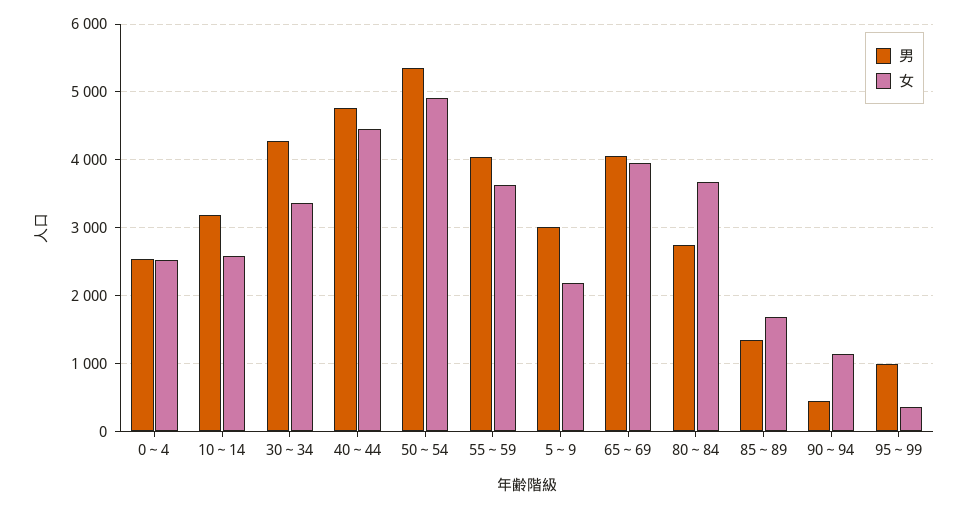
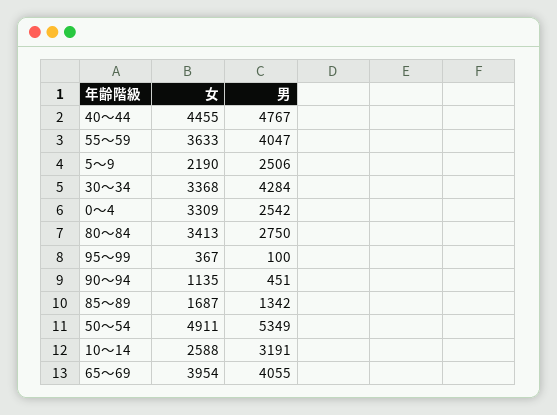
女, 0～4: 2500 -> 3309
男, 5～9: 3000 -> 2506
女, 80～84: 3700 -> 3413
男, 95～99: 1000 -> 100

